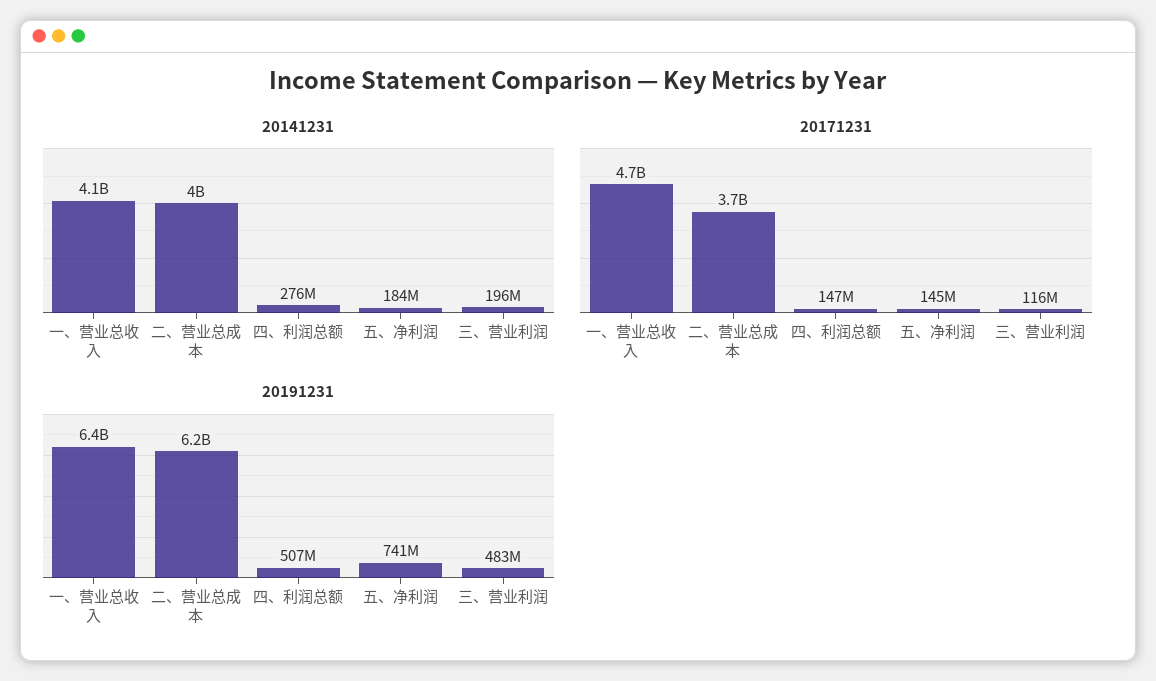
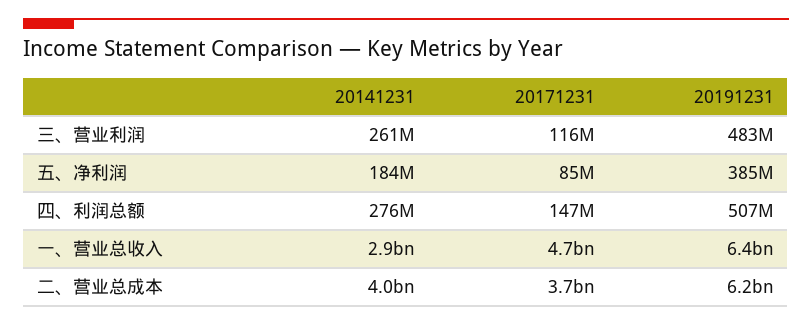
20141231, 一、营业总收入: 4100000000 -> 2900000000
20141231, 三、营业利润: 196000000 -> 261000000
20171231, 五、净利润: 145000000 -> 85000000
20191231, 五、净利润: 741000000 -> 385000000

